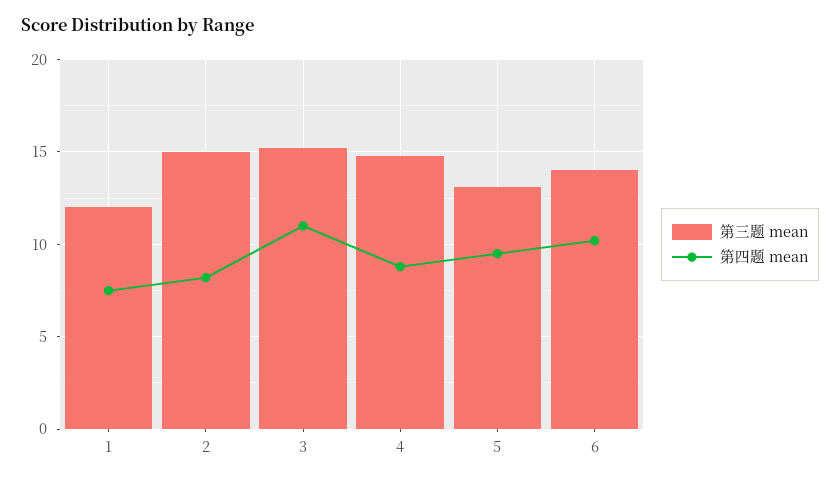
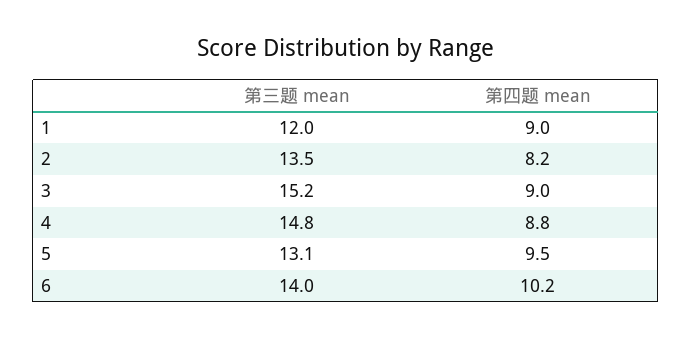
第四题 mean, 1: 7.5 -> 9
第三题 mean, 2: 15 -> 13.5
第四题 mean, 3: 11 -> 9

